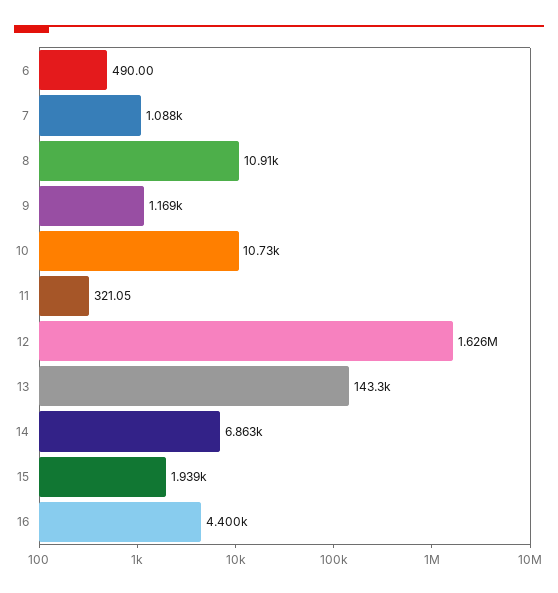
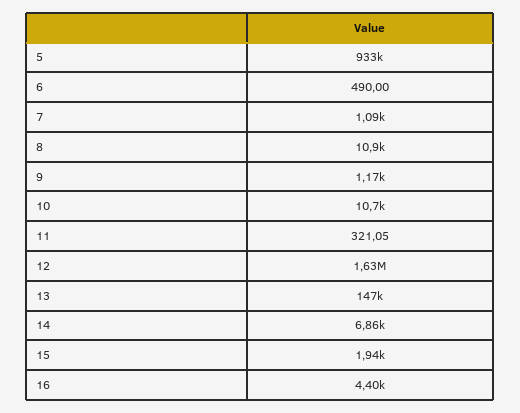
13: 143300 -> 147000
5: none -> 933000

